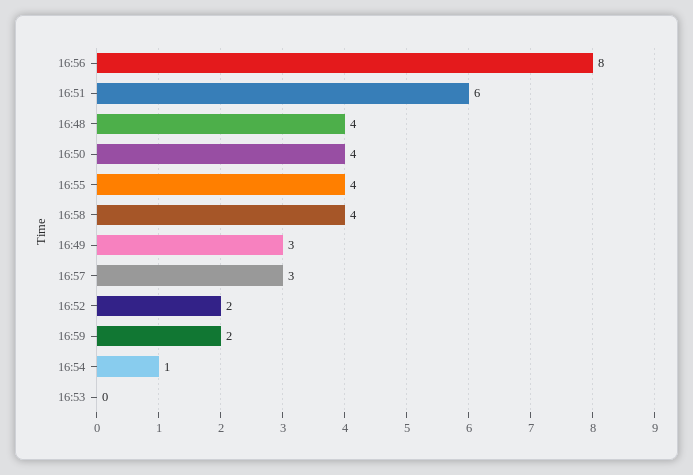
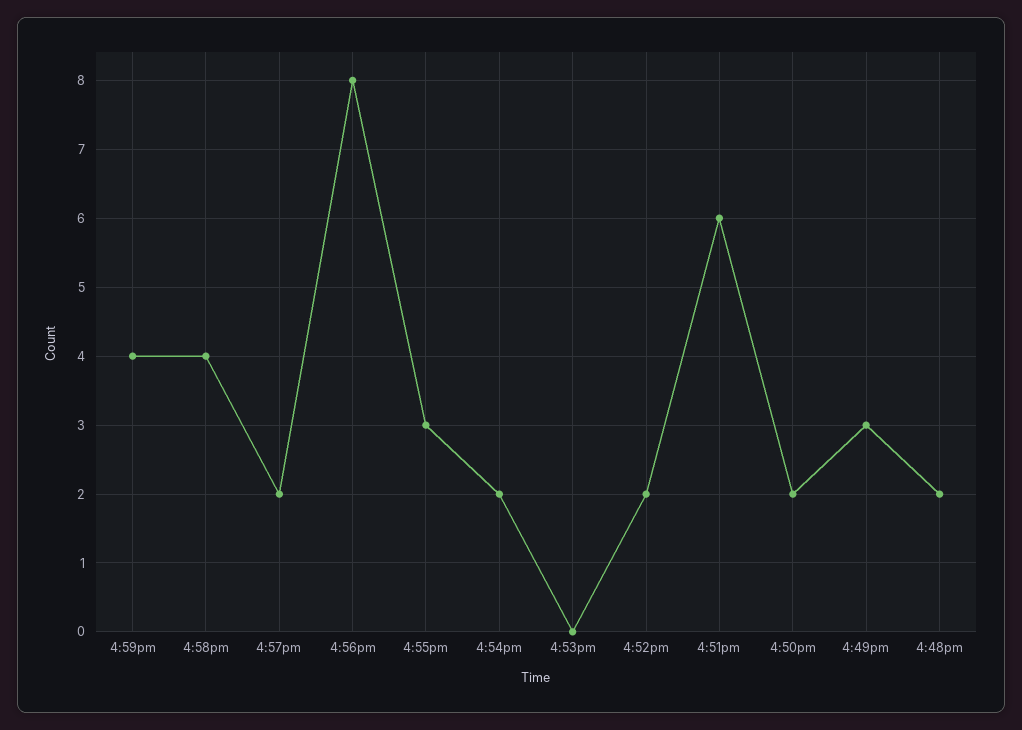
16:48: 4 -> 2
16:50: 4 -> 2
16:55: 4 -> 3
16:57: 3 -> 2
16:59: 2 -> 4
16:54: 1 -> 2

